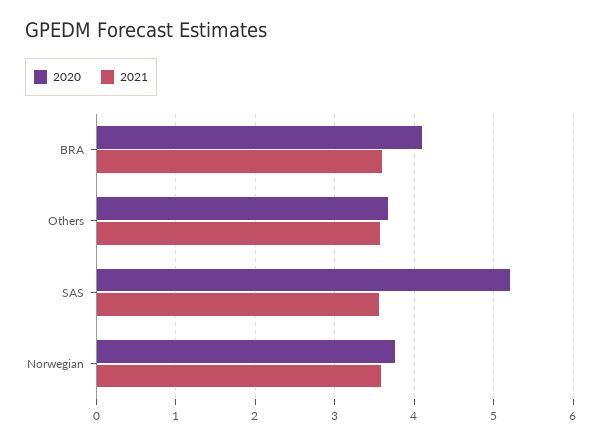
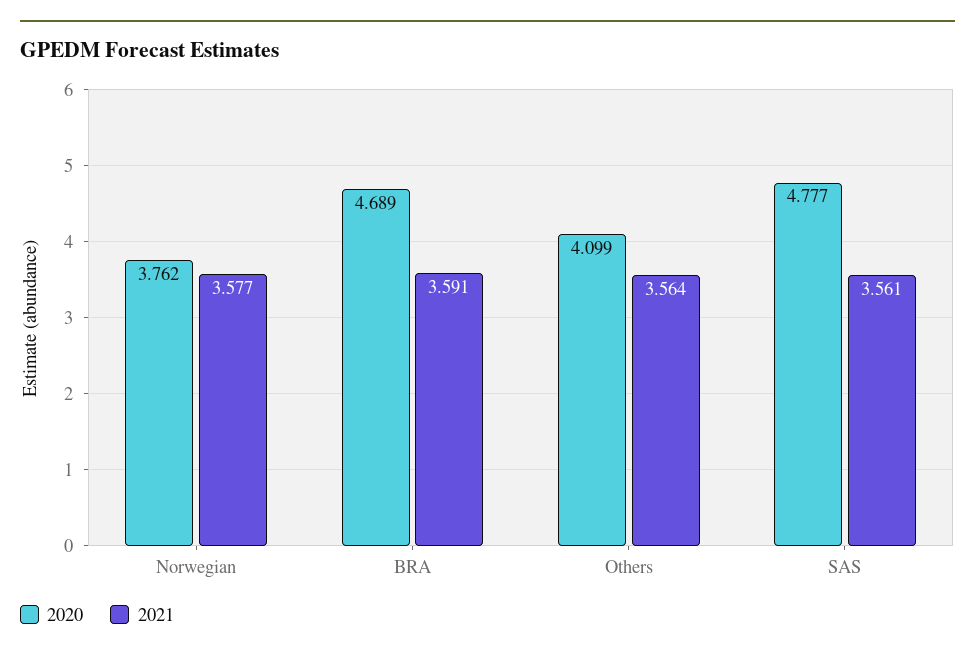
2020, BRA: 4.1 -> 4.689
2020, Others: 3.7 -> 4.099
2020, SAS: 5.2 -> 4.777

